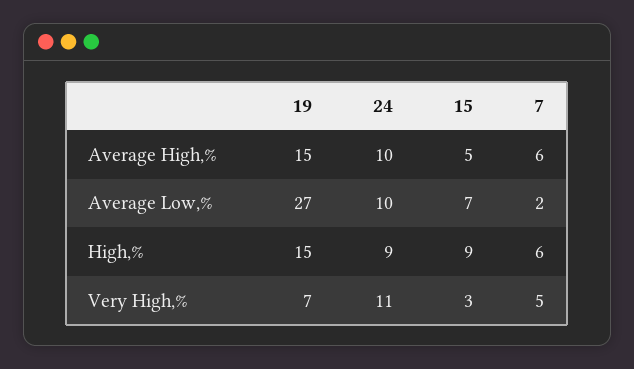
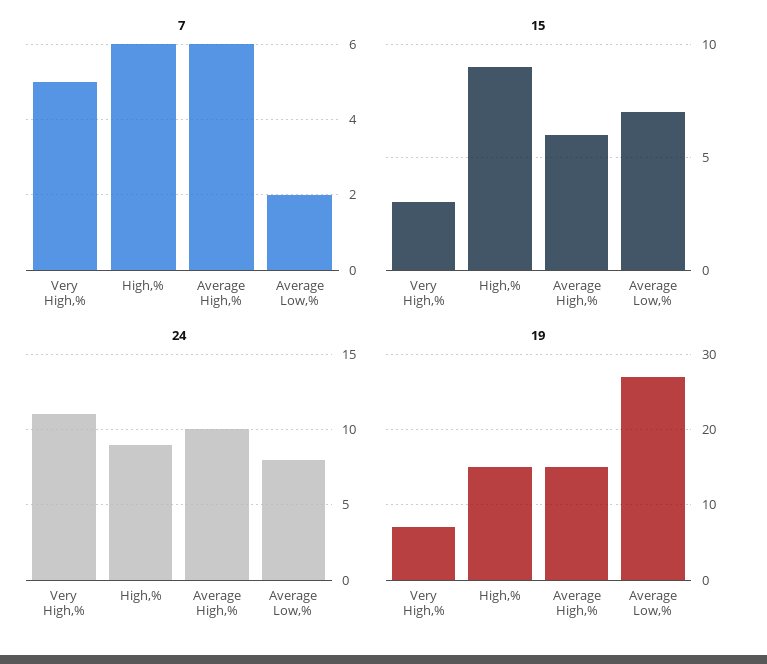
15, Average High,%: 5 -> 6
24, Average Low,%: 10 -> 8

